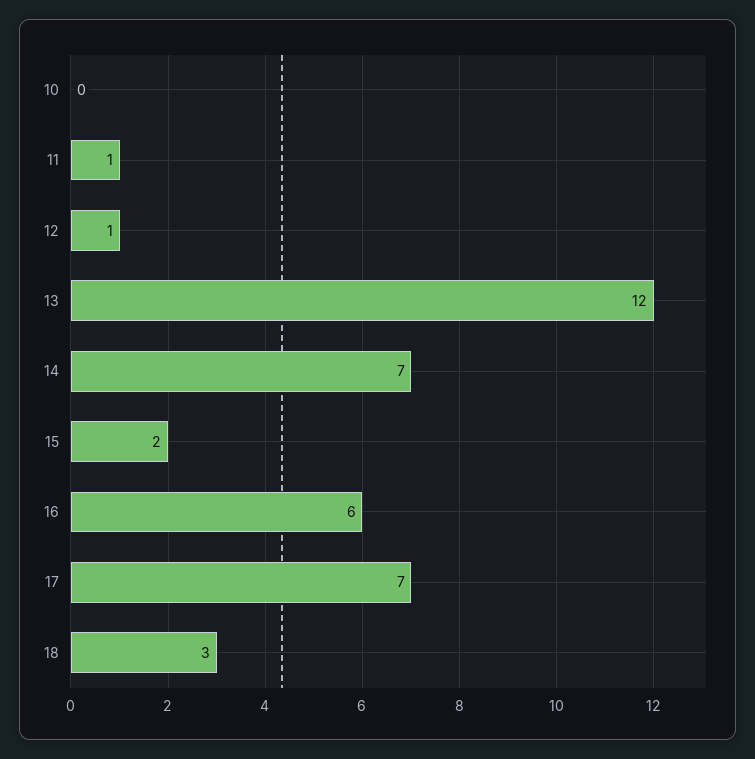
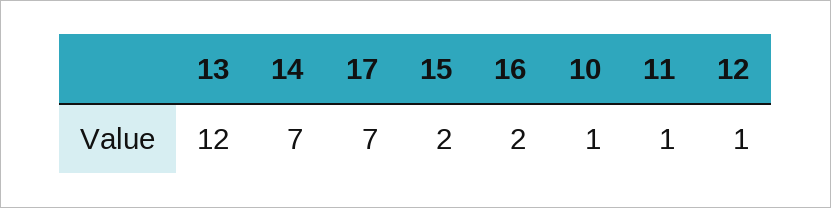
10: 0 -> 1
16: 6 -> 2
18: 3 -> none

